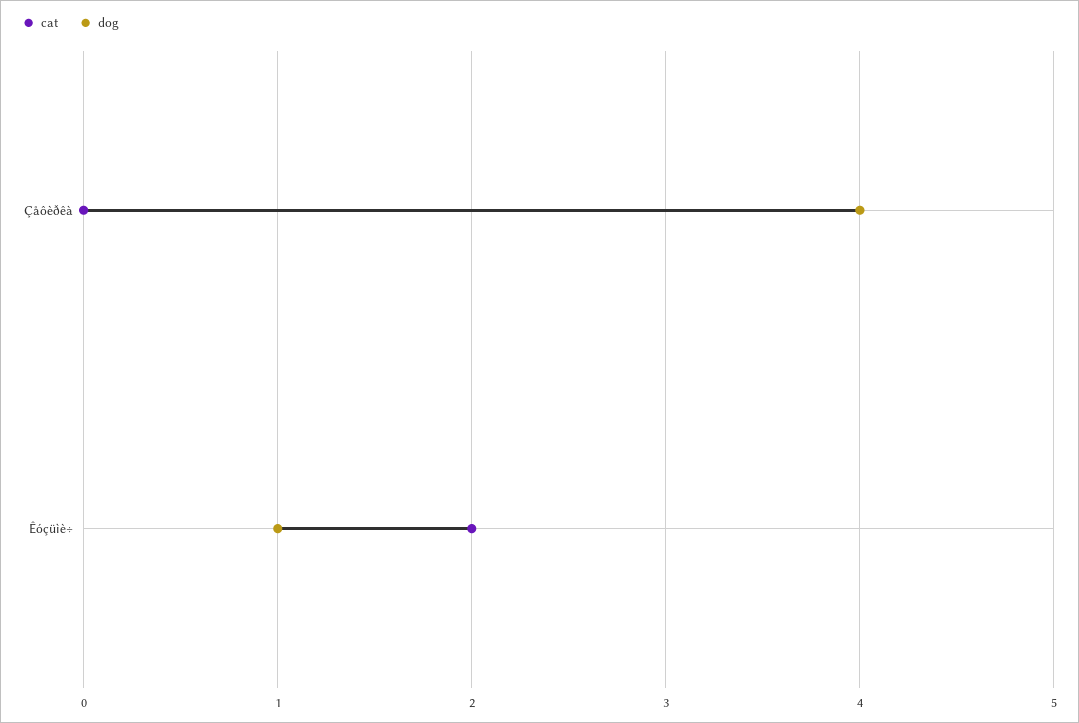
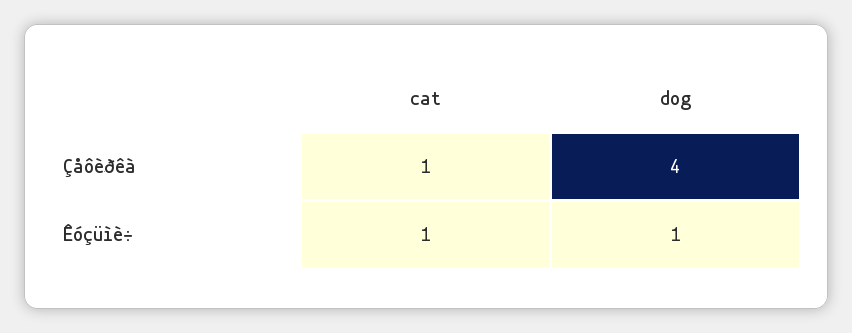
cat, Çåôèðêà: 0 -> 1
cat, Êóçüìè÷: 2 -> 1

